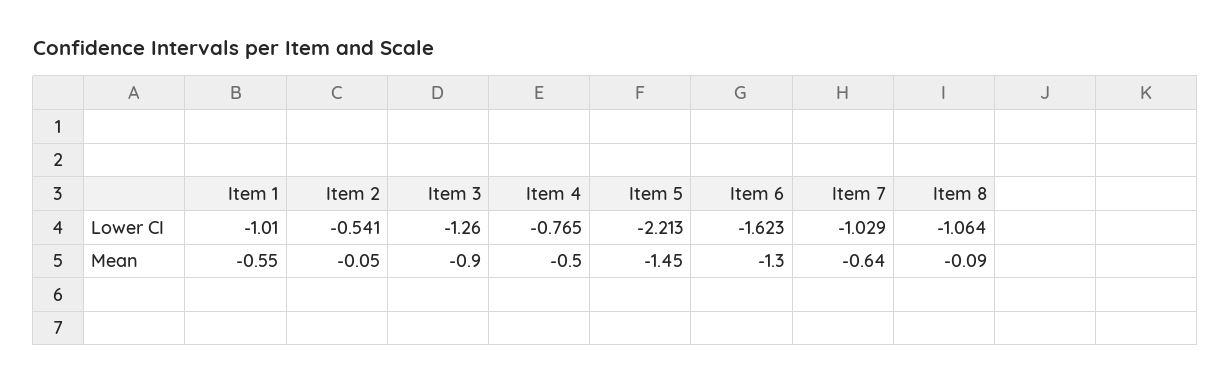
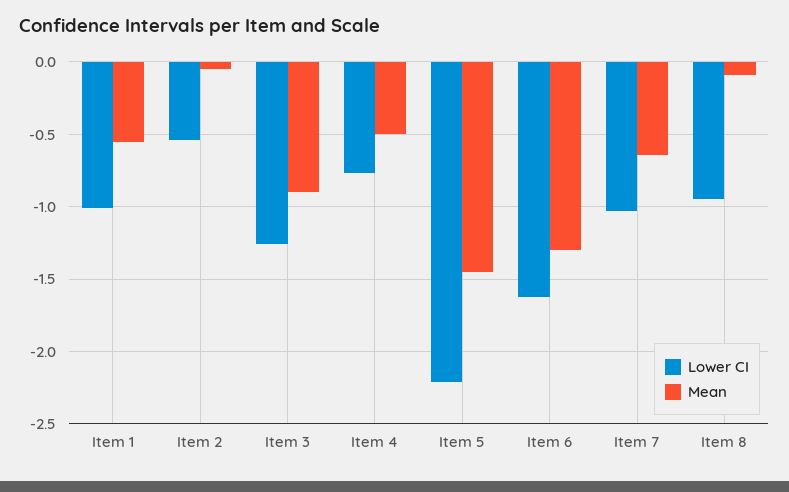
Lower CI, Item 8: -1.064 -> -0.95

